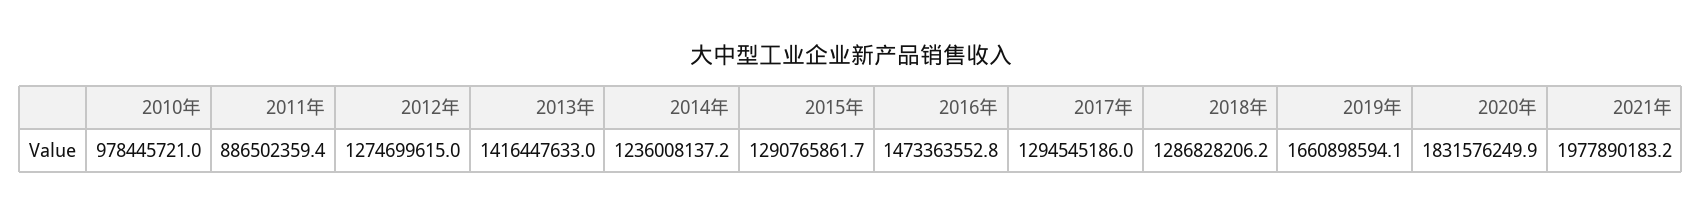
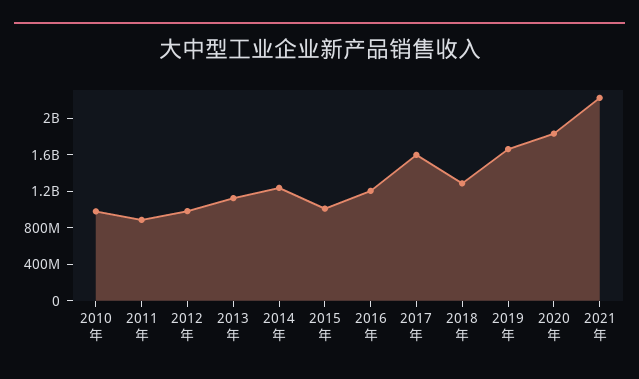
2012年: 1274699615 -> 1000000000
2013年: 1416447633 -> 1100000000
2015年: 1290765861.7 -> 1000000000
2016年: 1473363552.8 -> 1200000000
2017年: 1294545186 -> 1600000000
2021年: 1977890183.2 -> 2200000000

